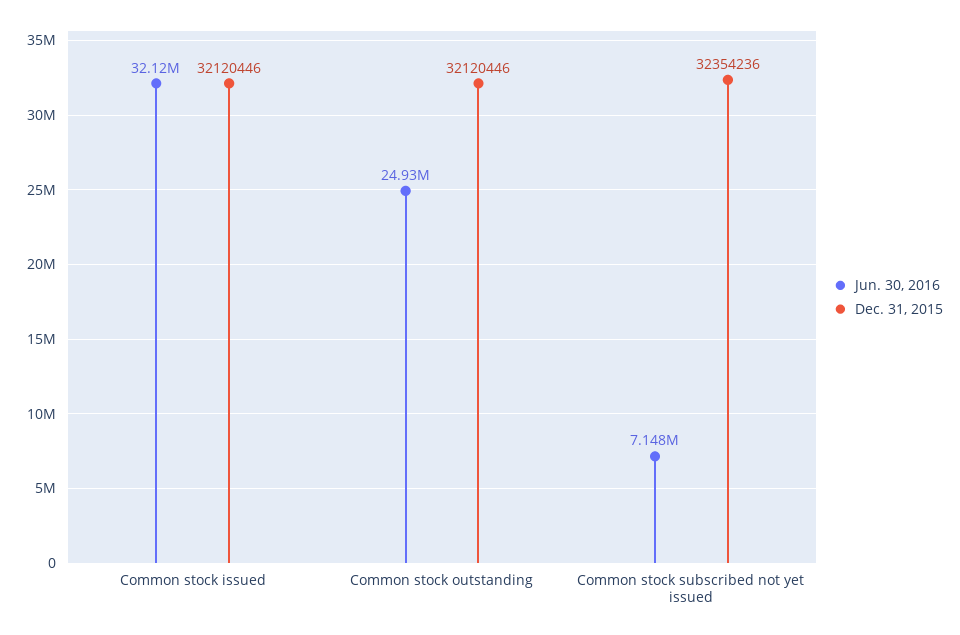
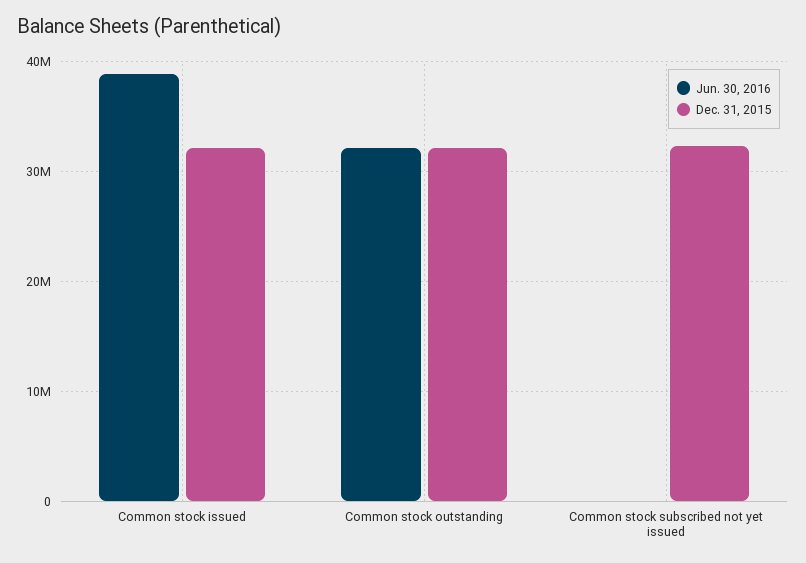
Jun. 30, 2016, Common stock issued: 32120000 -> 39000000
Jun. 30, 2016, Common stock outstanding: 24930000 -> 32000000
Jun. 30, 2016, Common stock subscribed not yet issued: 7148000 -> 0

